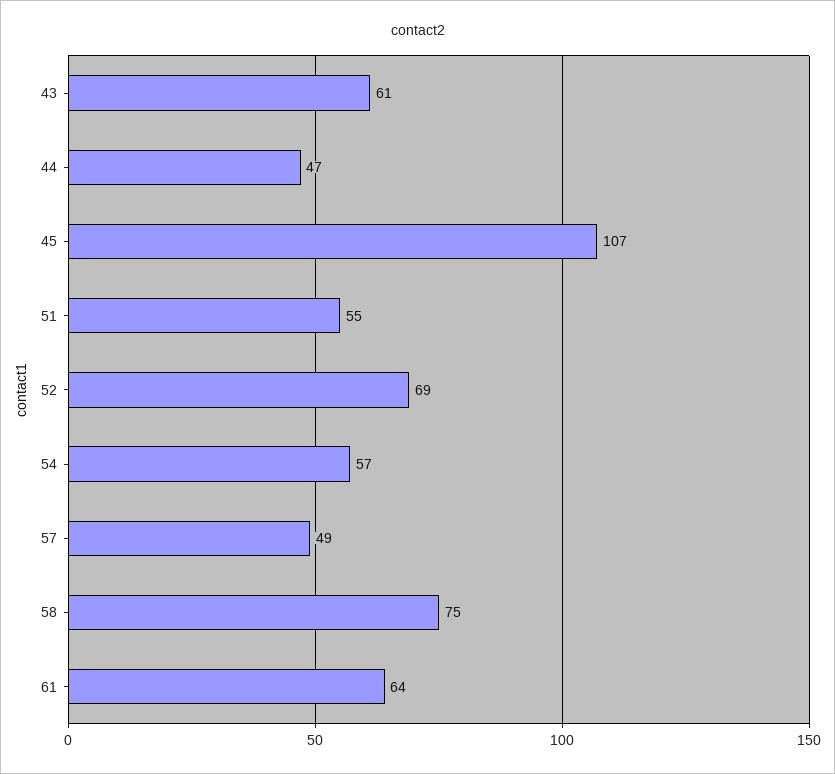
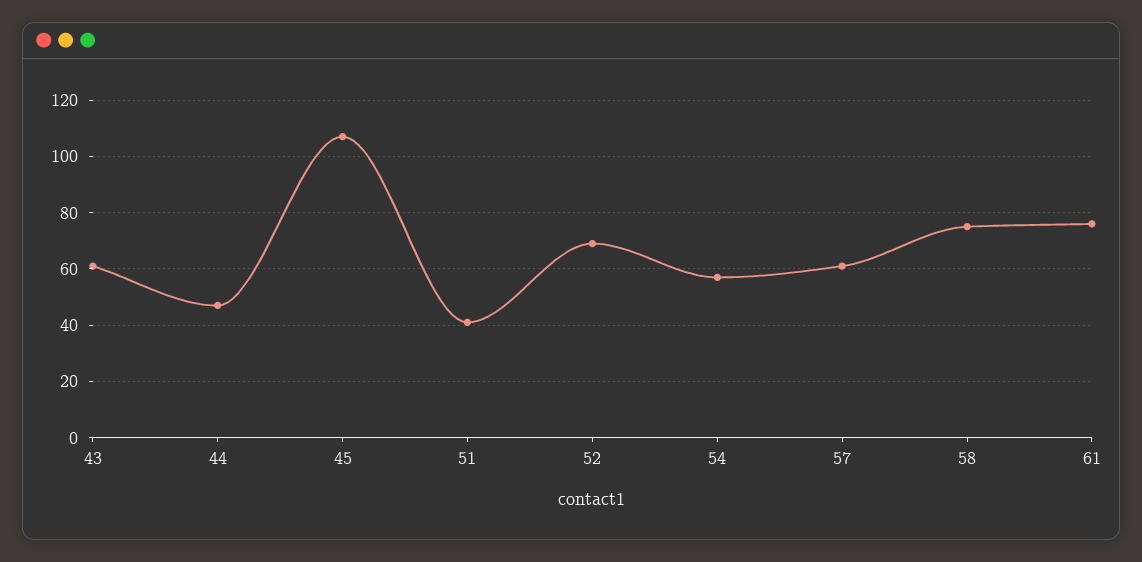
51: 55 -> 40
57: 49 -> 60
61: 64 -> 75

